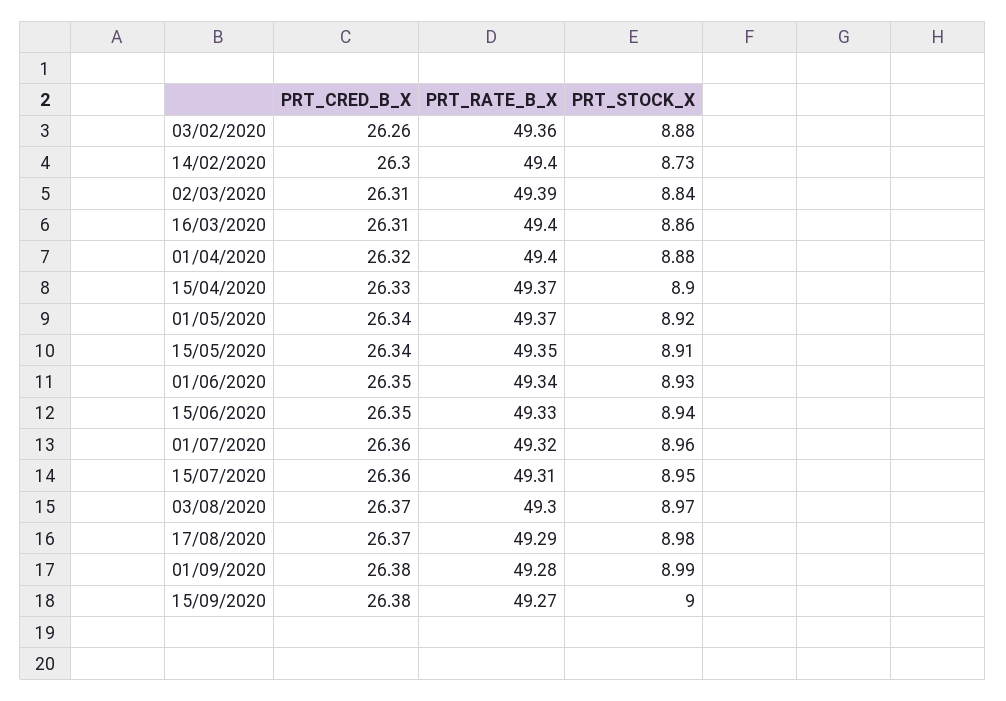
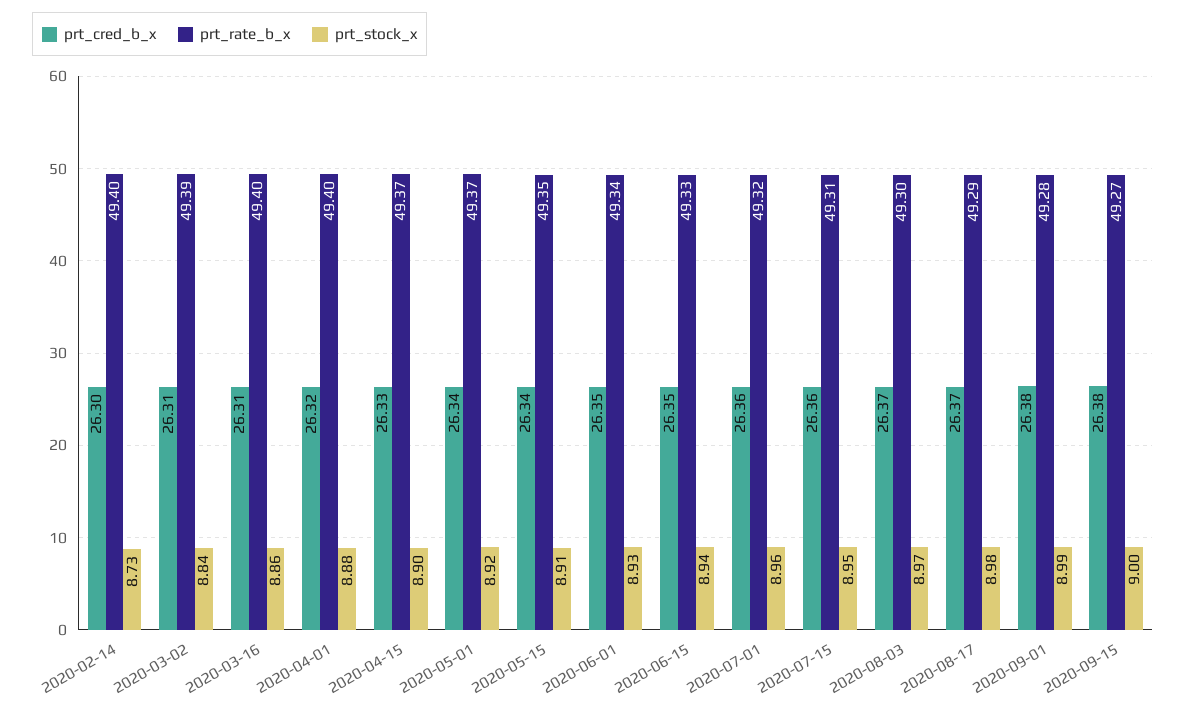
PRT_CRED_B_X, 03/02/2020: 26.26 -> none
PRT_RATE_B_X, 03/02/2020: 49.36 -> none
PRT_STOCK_X, 03/02/2020: 8.88 -> none

